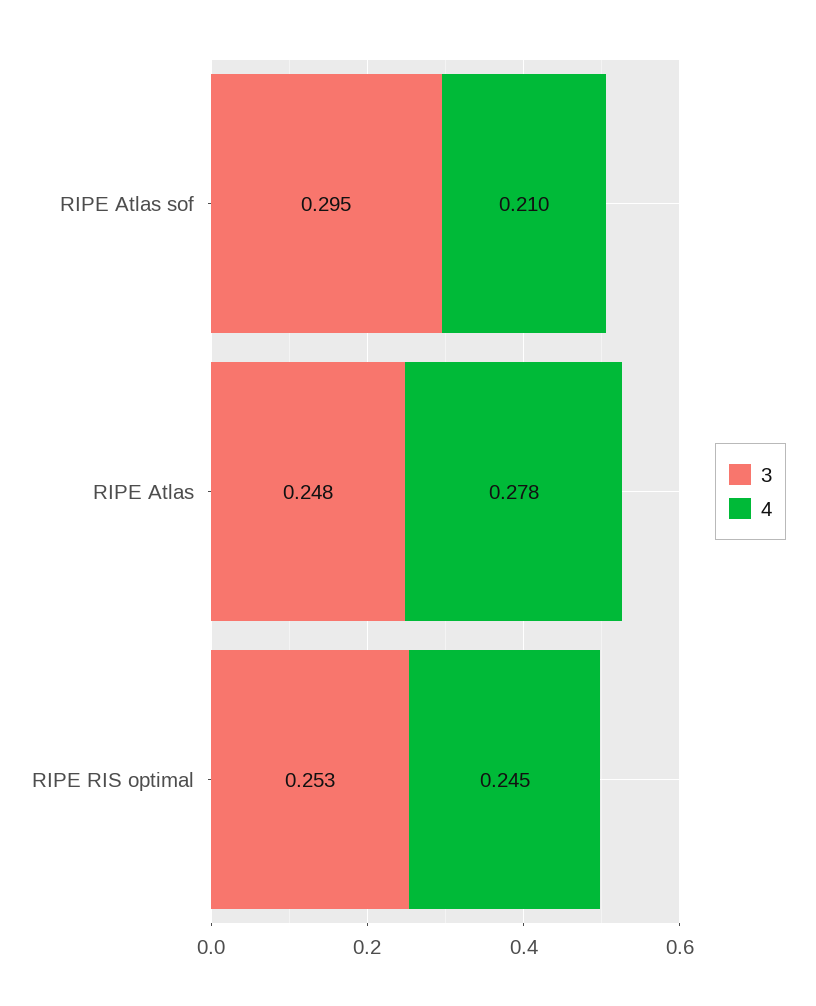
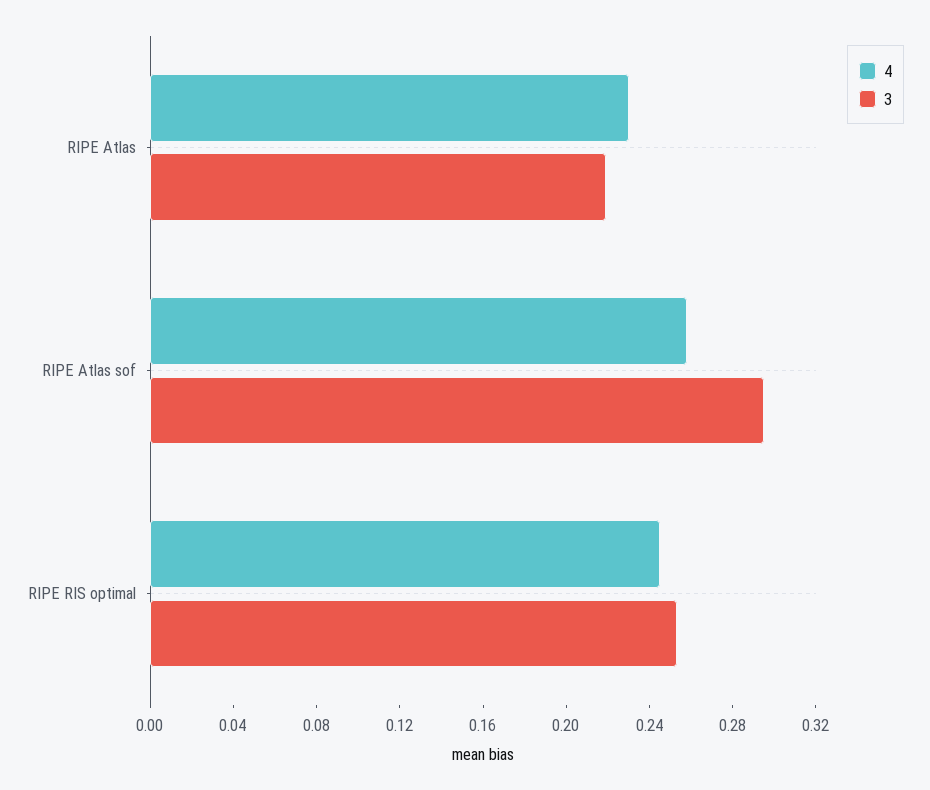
4, RIPE Atlas sof: 0.21 -> 0.26
3, RIPE Atlas: 0.248 -> 0.22
4, RIPE Atlas: 0.278 -> 0.23

